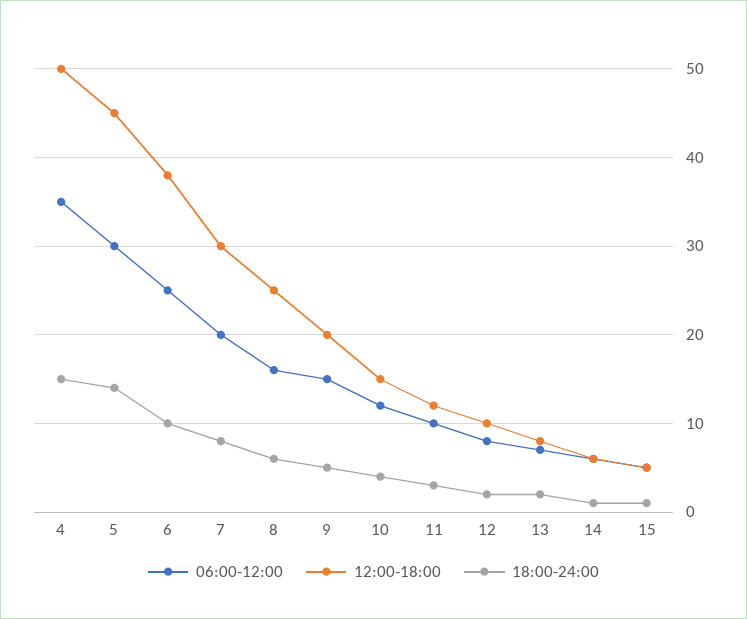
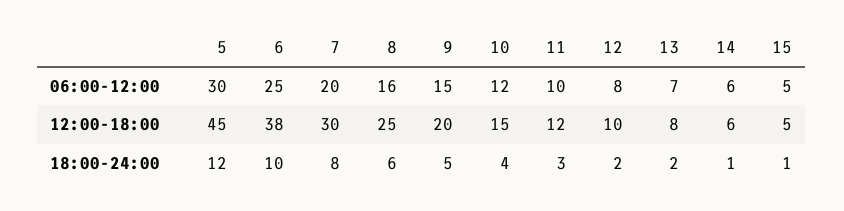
06:00-12:00, 4: 35 -> none
12:00-18:00, 4: 50 -> none
18:00-24:00, 4: 15 -> none
18:00-24:00, 5: 14 -> 12

